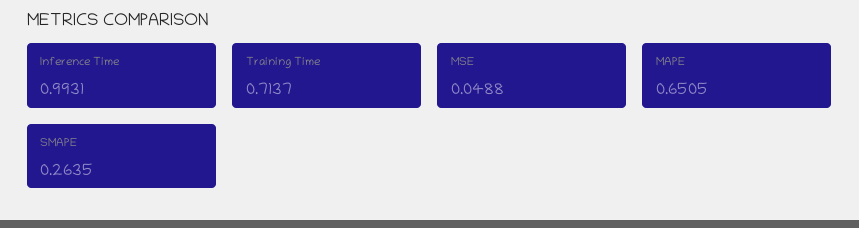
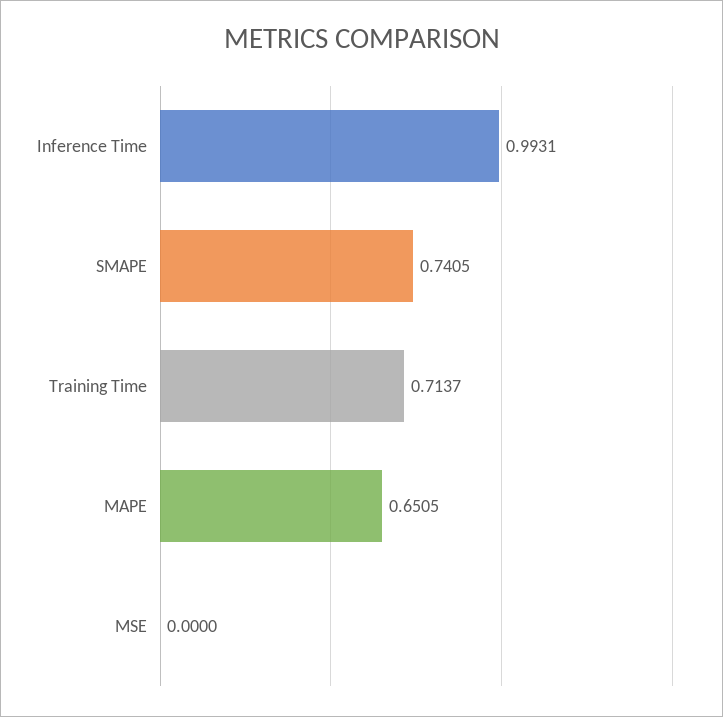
MSE: 0.0488 -> 0
SMAPE: 0.2635 -> 0.7405

